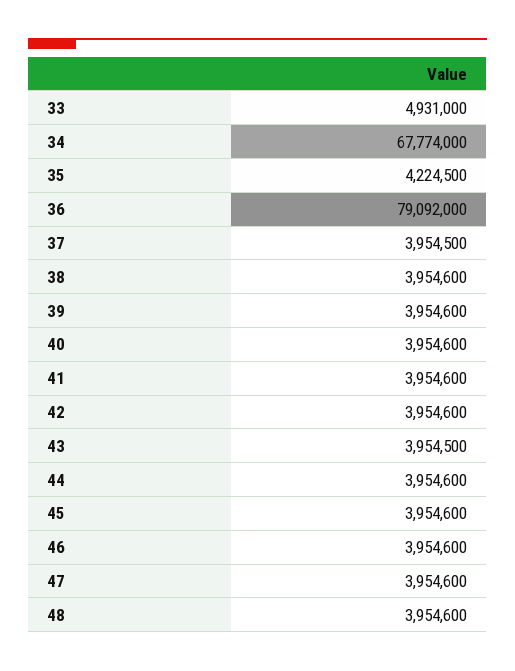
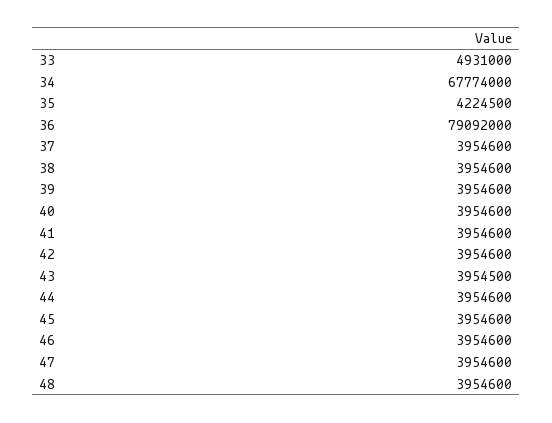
37: 3954500 -> 3954600

